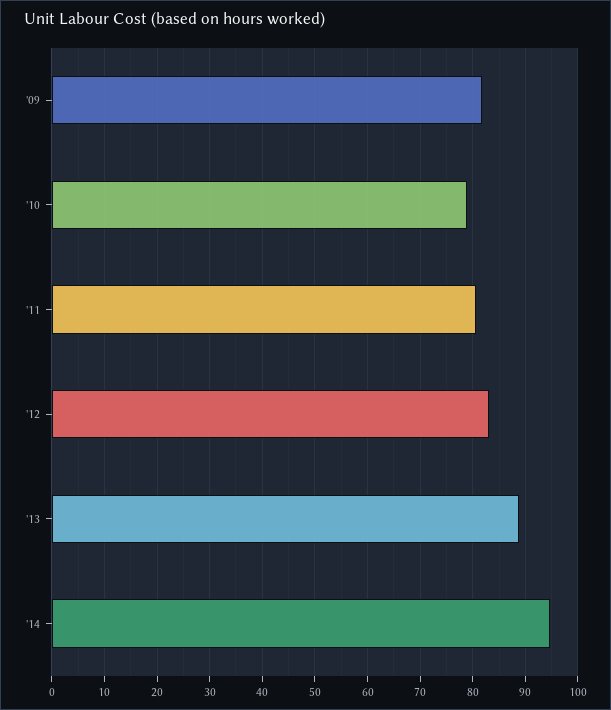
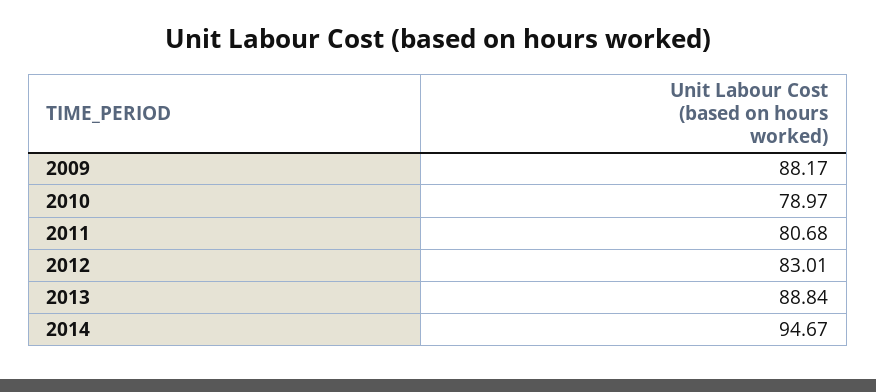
'09: 82 -> 88.17

